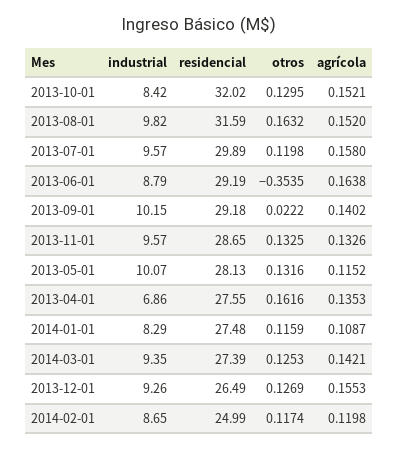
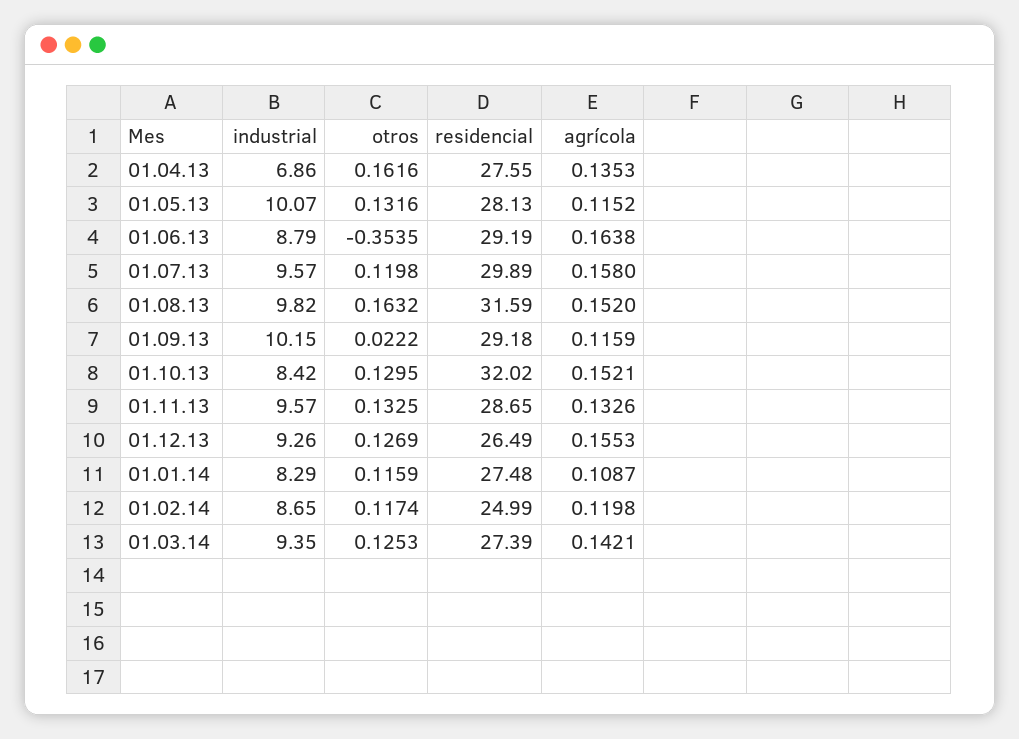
agrícola, 2013-09-01: 0.1402 -> 0.1159

